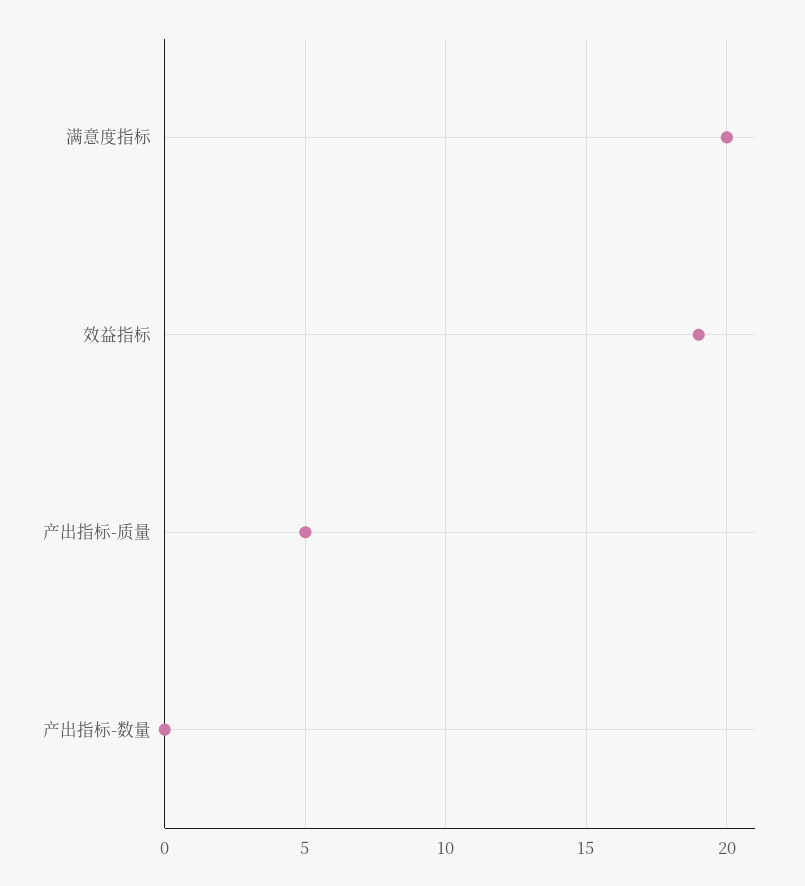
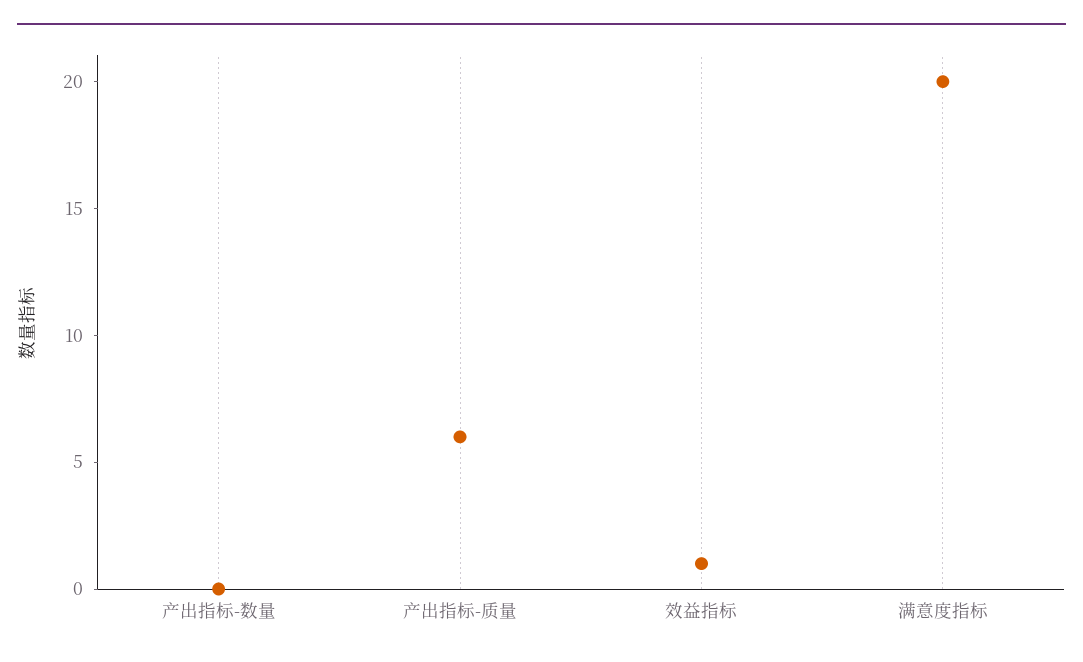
效益指标: 19 -> 1
产出指标-质量: 5 -> 6

